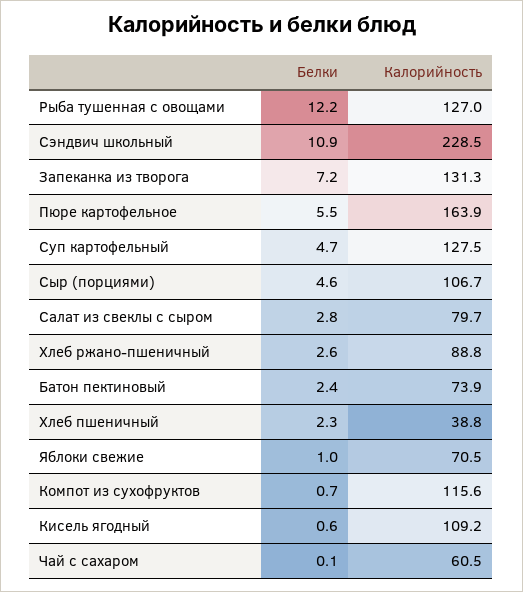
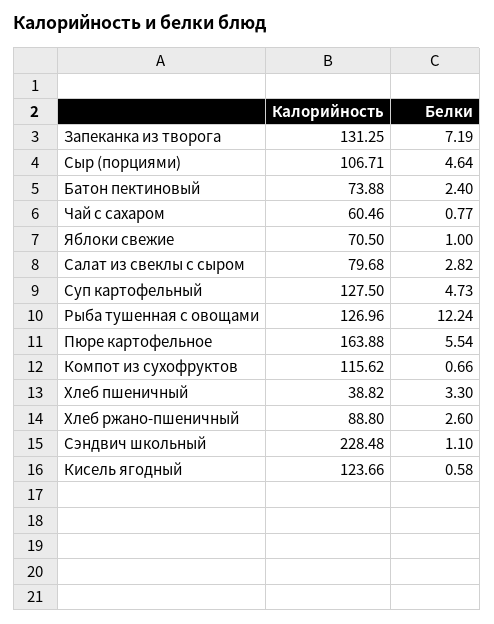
Белки, Сэндвич школьный: 10.9 -> 1.1
Белки, Хлеб пшеничный: 2.3 -> 3.3
Калорийность, Кисель ягодный: 109.2 -> 123.66
Белки, Чай с сахаром: 0.1 -> 0.77

